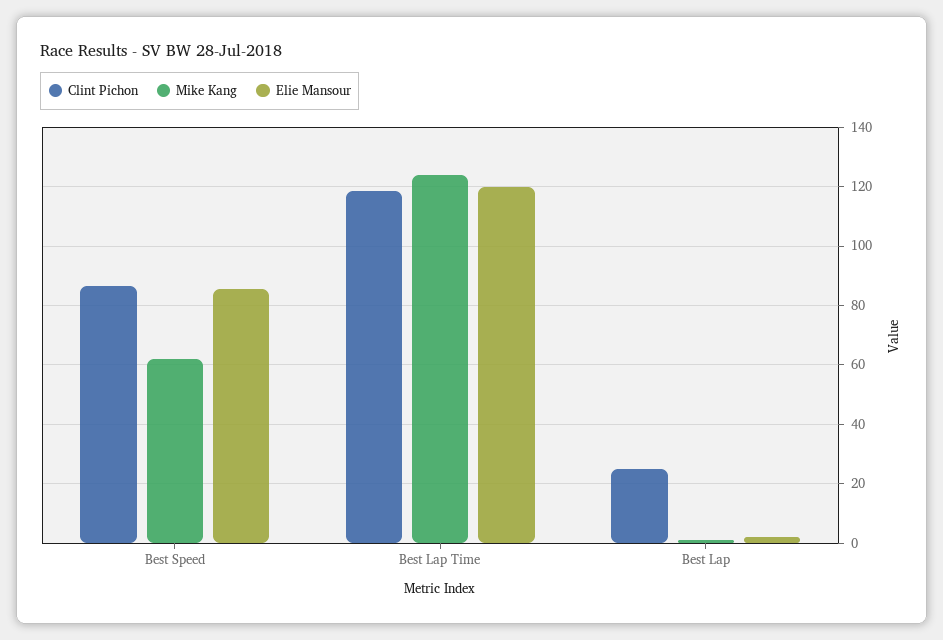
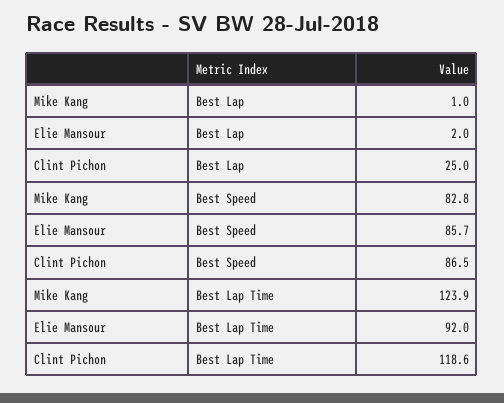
Mike Kang, Best Speed: 62.5 -> 82.8
Elie Mansour, Best Lap Time: 120 -> 92

